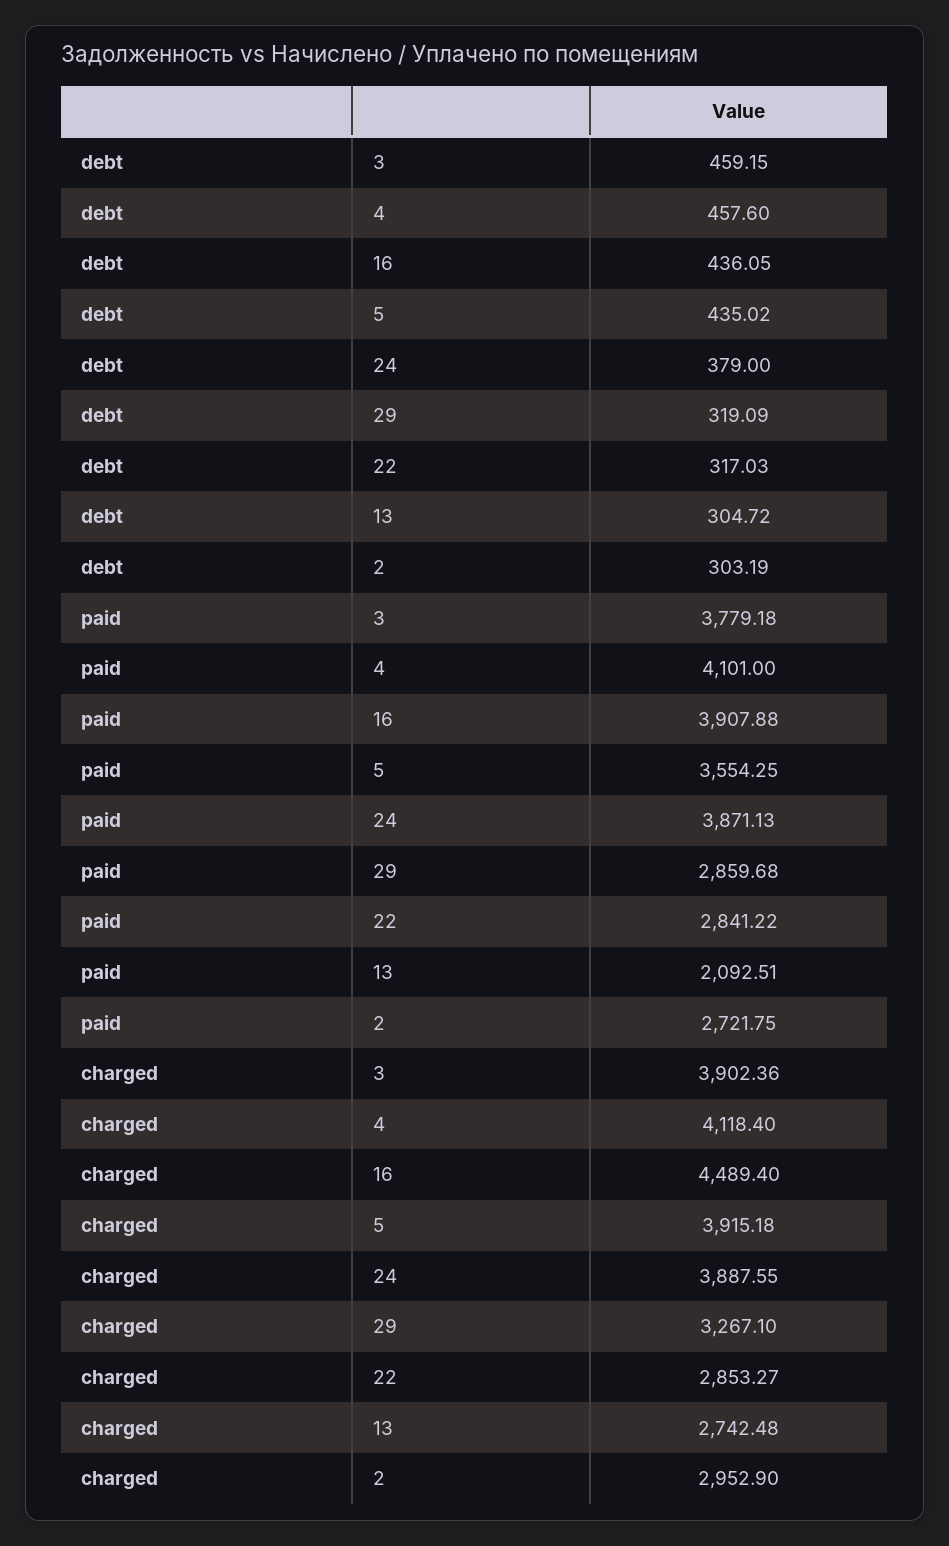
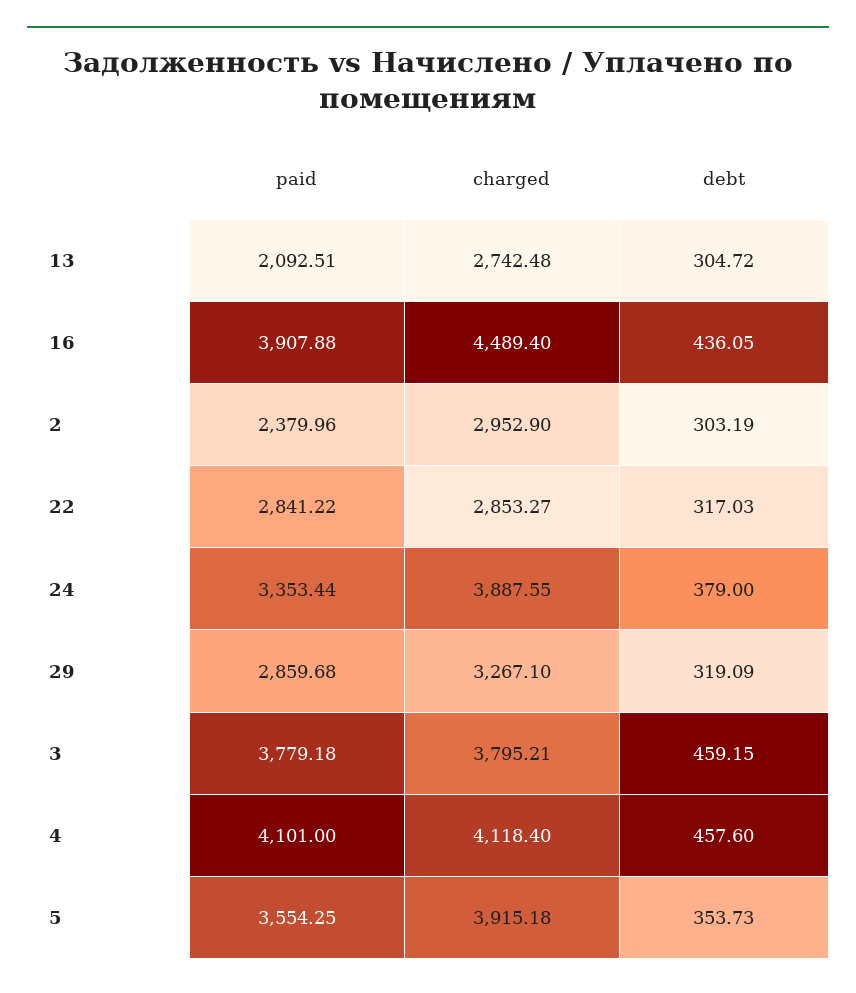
debt, 5: 435.02 -> 353.73
paid, 24: 3871.13 -> 3353.44
paid, 2: 2721.75 -> 2379.96
charged, 3: 3902.36 -> 3795.21

